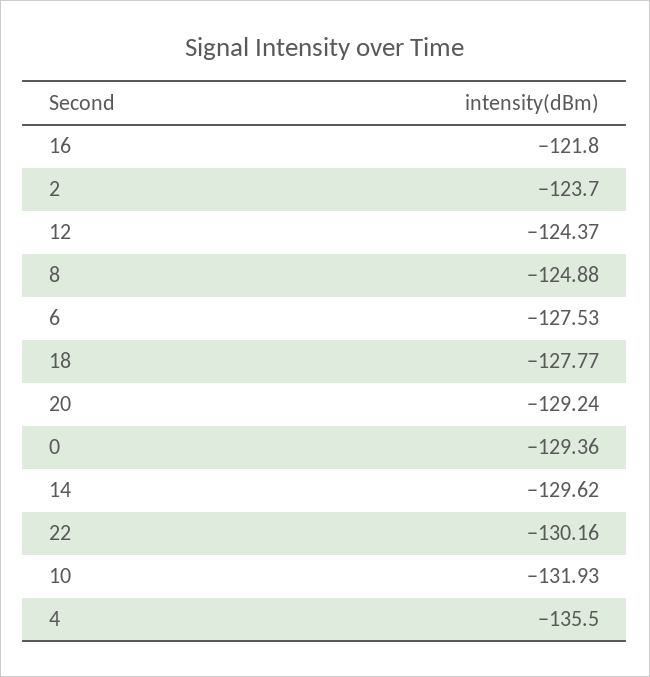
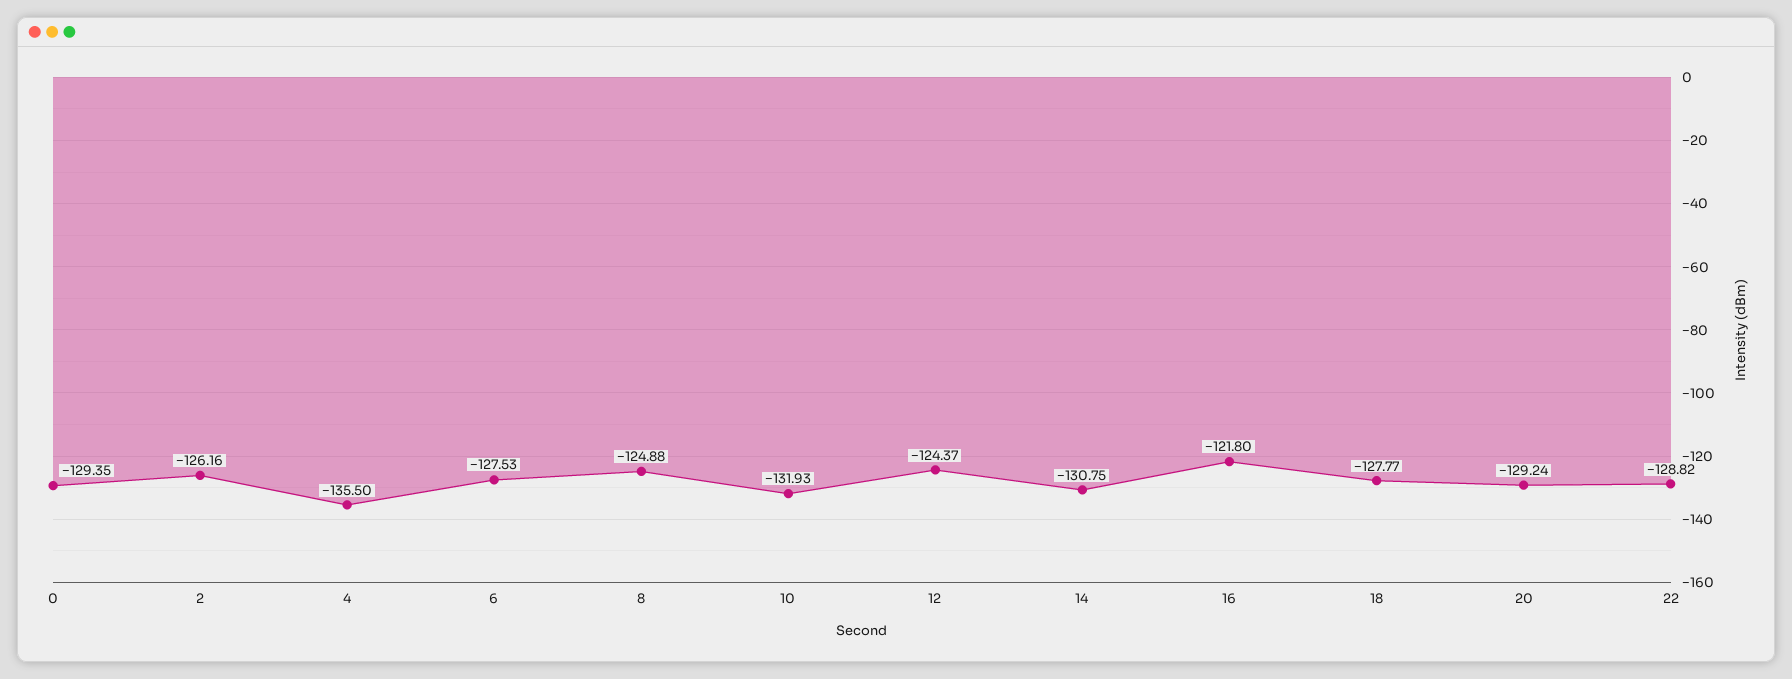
2: -123.7 -> -126.16
0: -129.36 -> -129.35
14: -129.62 -> -130.75
22: -130.16 -> -128.82

